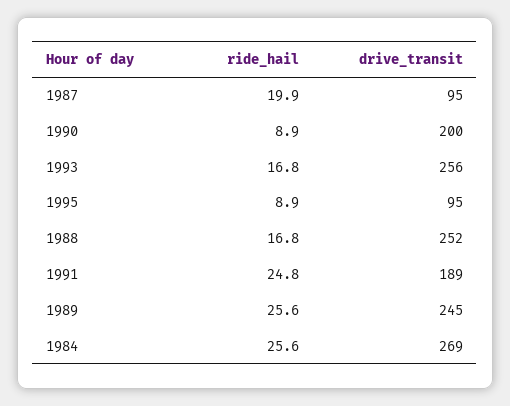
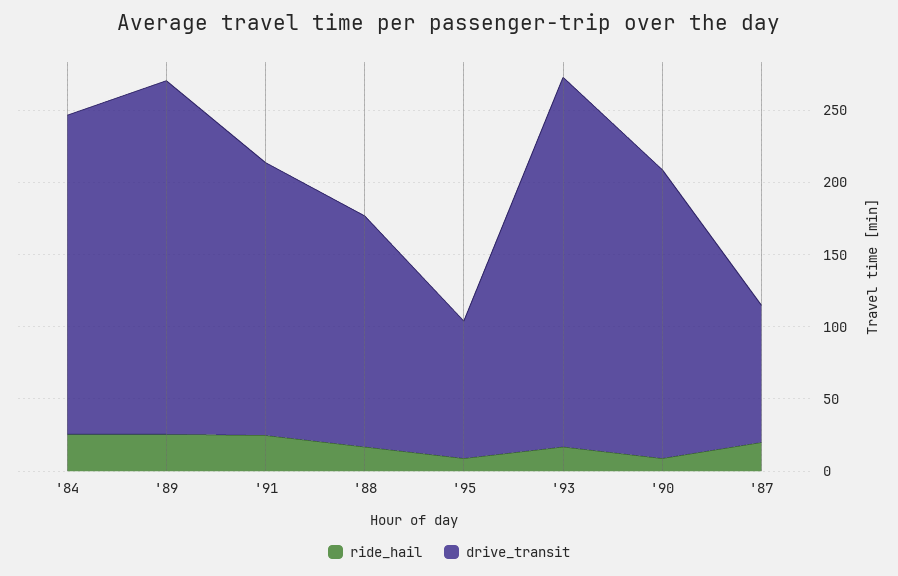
drive_transit, 1988: 252 -> 160
drive_transit, 1984: 269 -> 220

